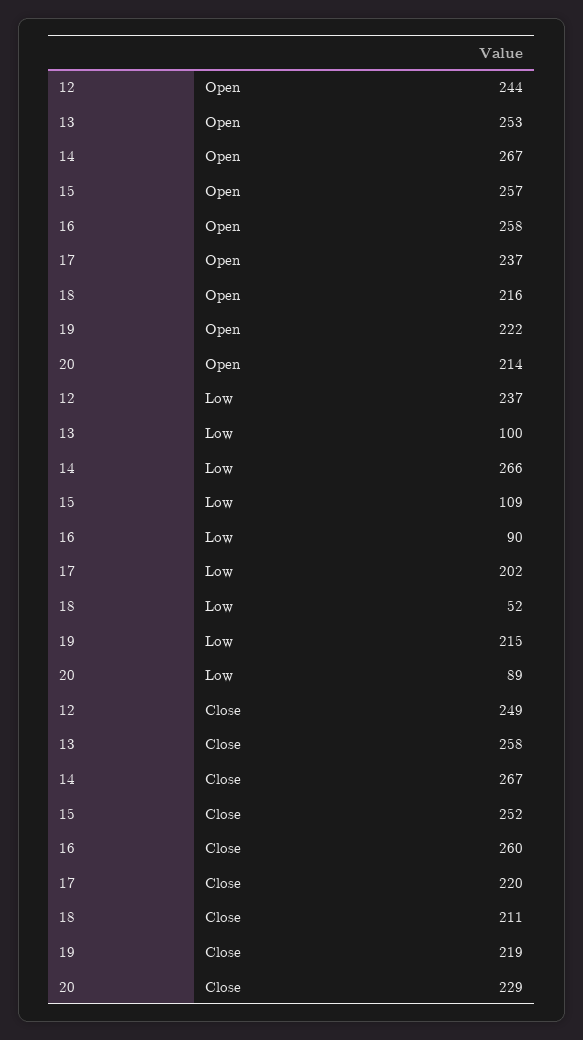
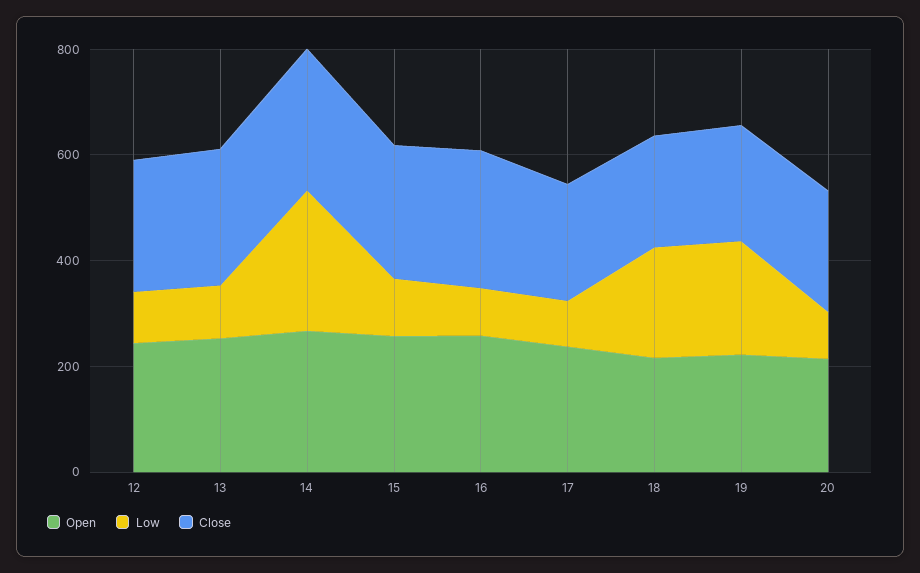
Low, 12: 237 -> 100
Low, 17: 202 -> 100
Low, 18: 52 -> 200

